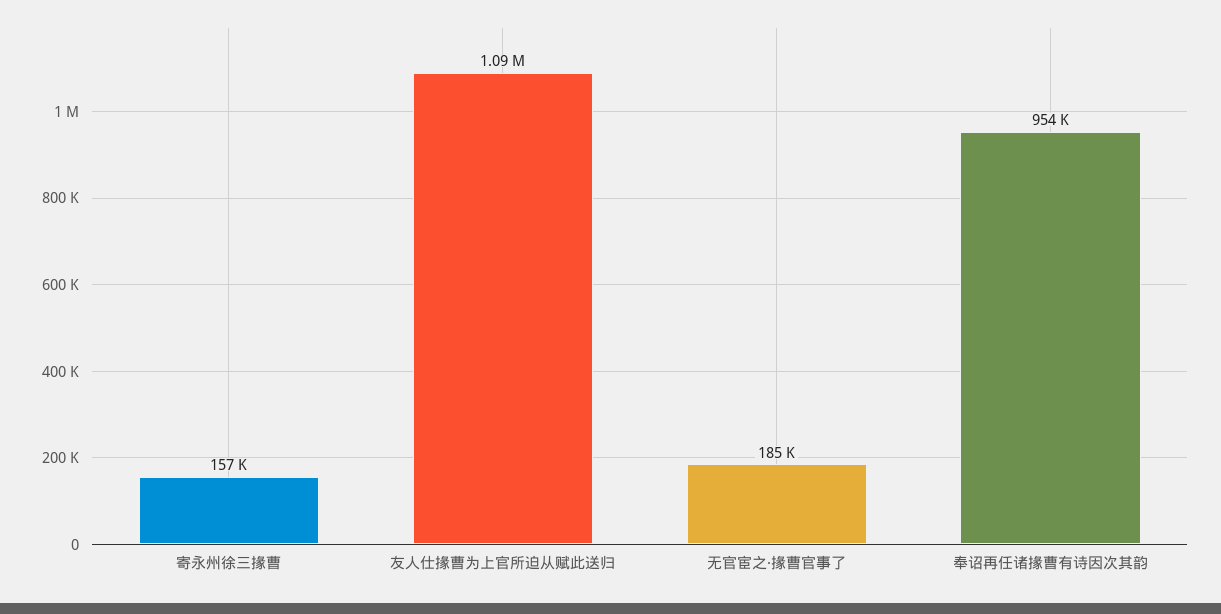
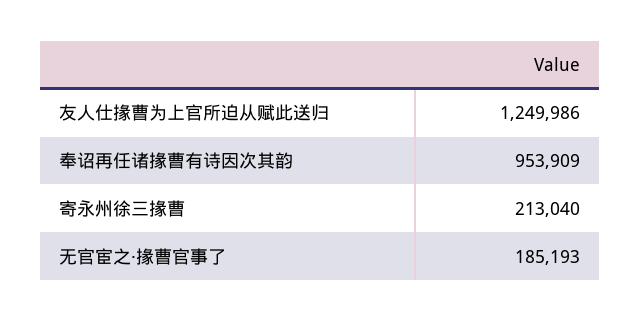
寄永州徐三掾曹: 157000 -> 213040
友人仕掾曹为上官所迫从赋此送归: 1090000 -> 1249986

